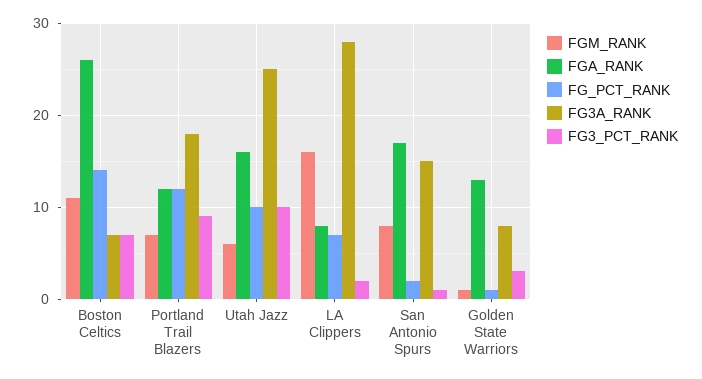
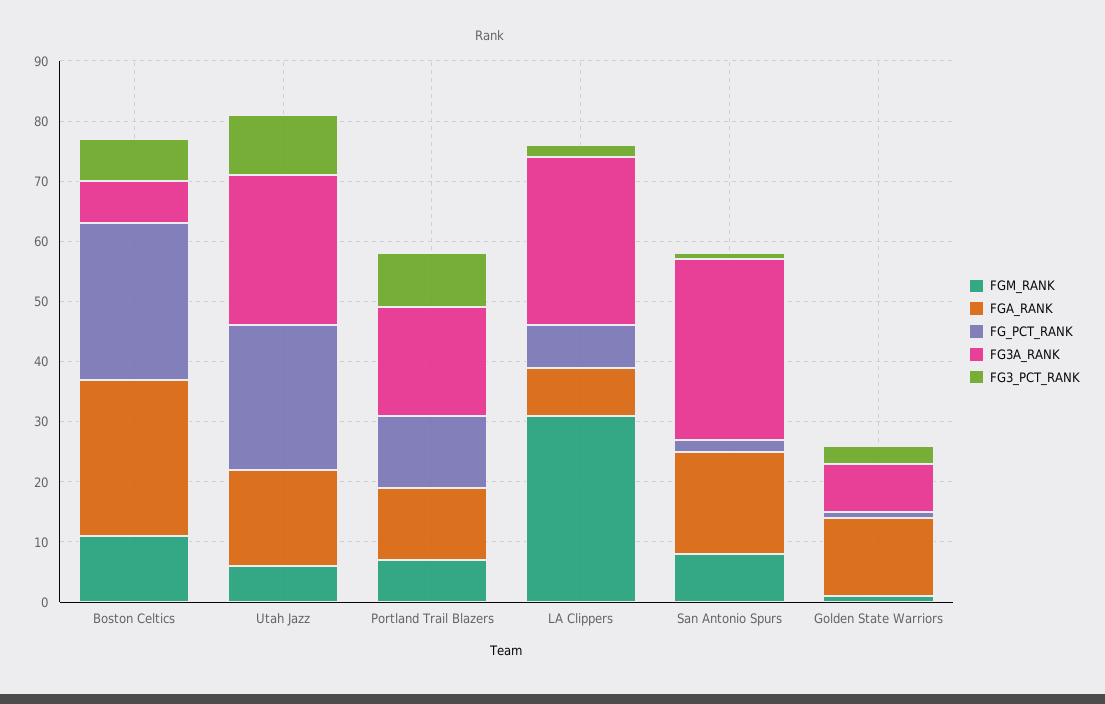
FG_PCT_RANK, Boston Celtics: 14 -> 25
FG_PCT_RANK, Utah Jazz: 10 -> 25
FGM_RANK, LA Clippers: 16 -> 30
FG3A_RANK, San Antonio Spurs: 15 -> 30

